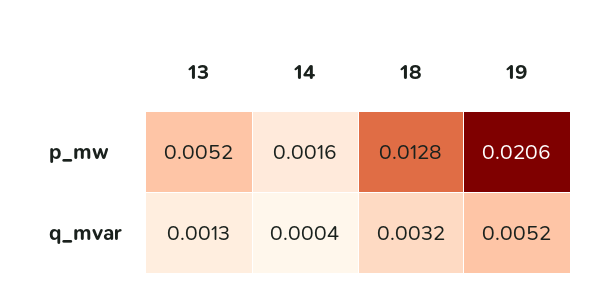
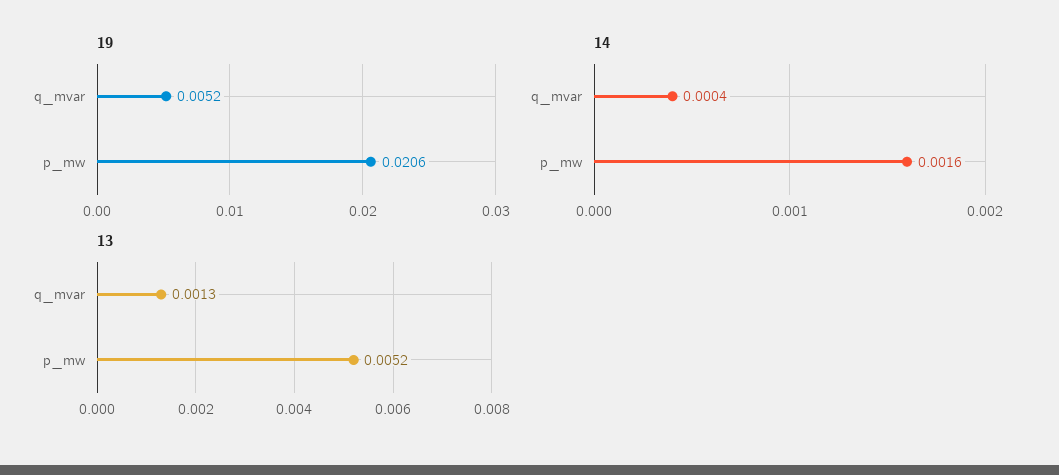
18, p_mw: 0.0128 -> none
18, q_mvar: 0.0032 -> none

